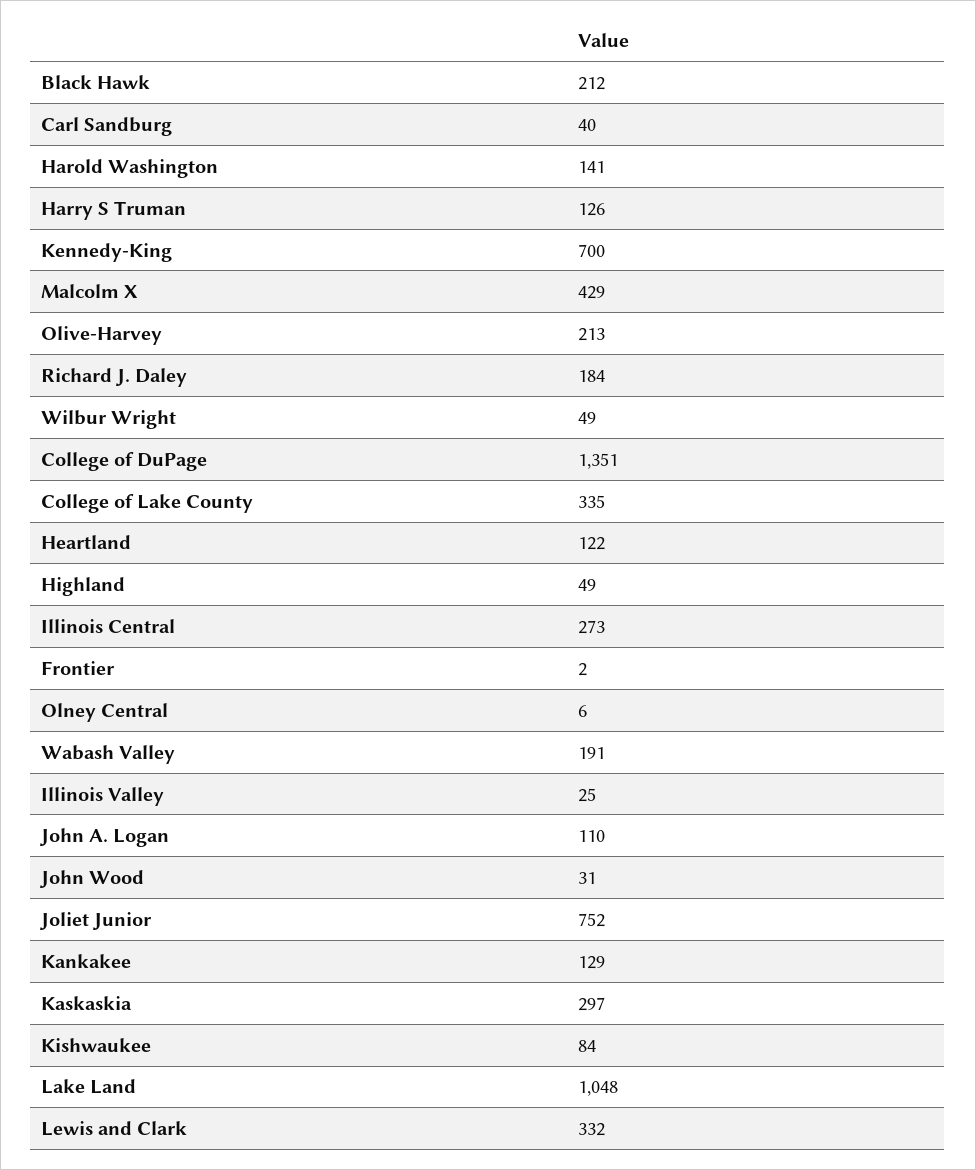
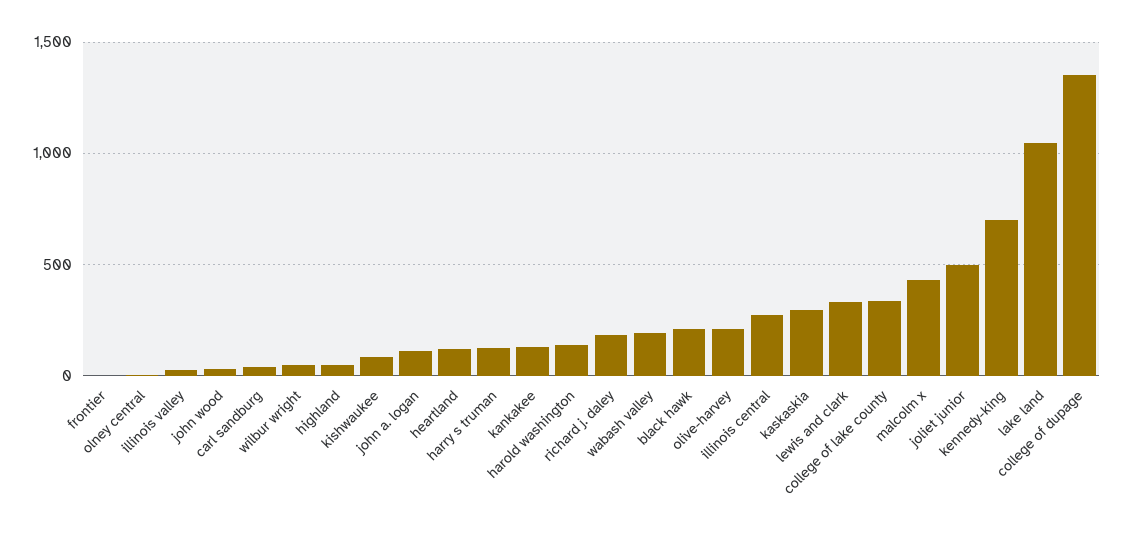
Joliet Junior: 752 -> 500

